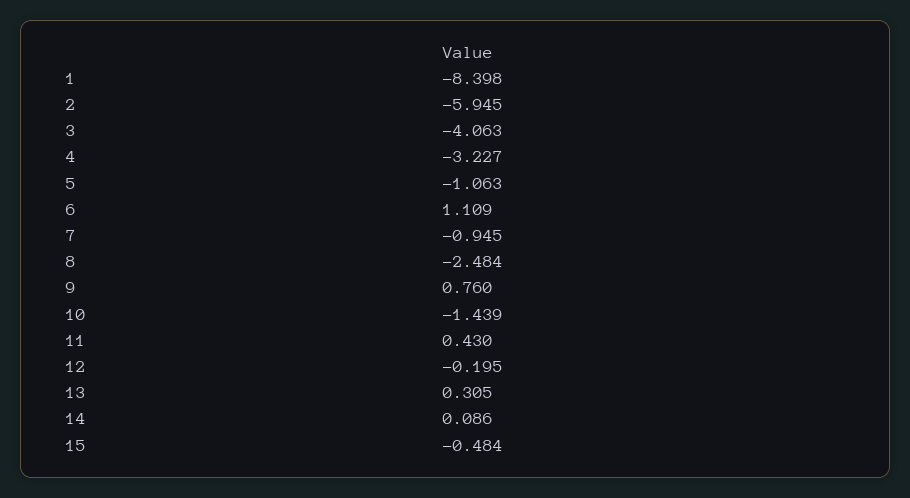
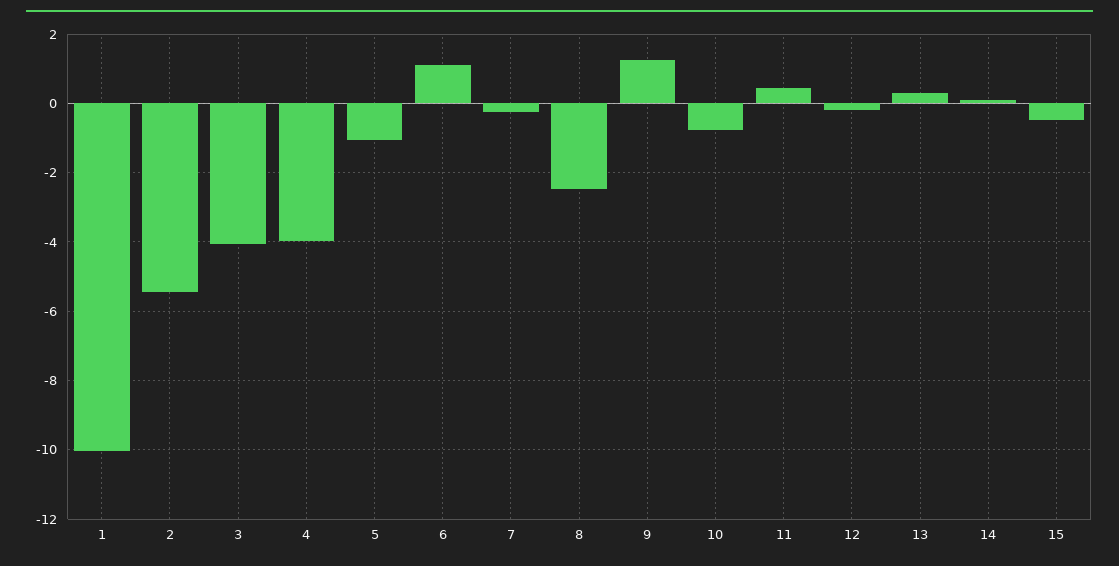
1: -8.398 -> -10
2: -5.945 -> -5.4
4: -3.227 -> -4
7: -0.945 -> -0.2
9: 0.76 -> 1.2
10: -1.439 -> -0.8

